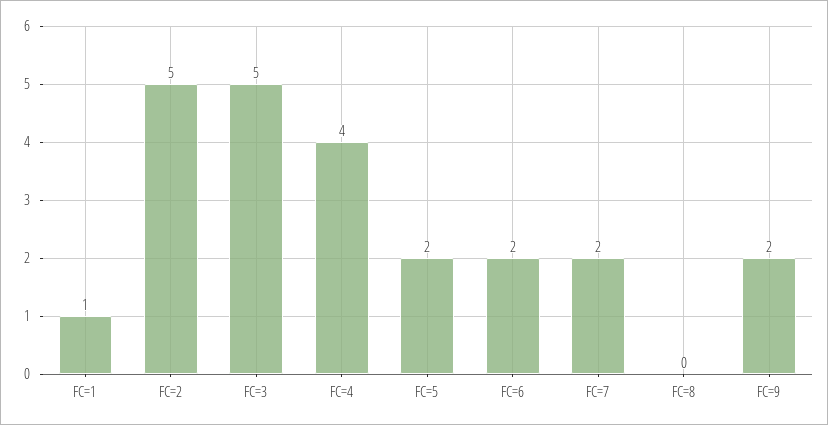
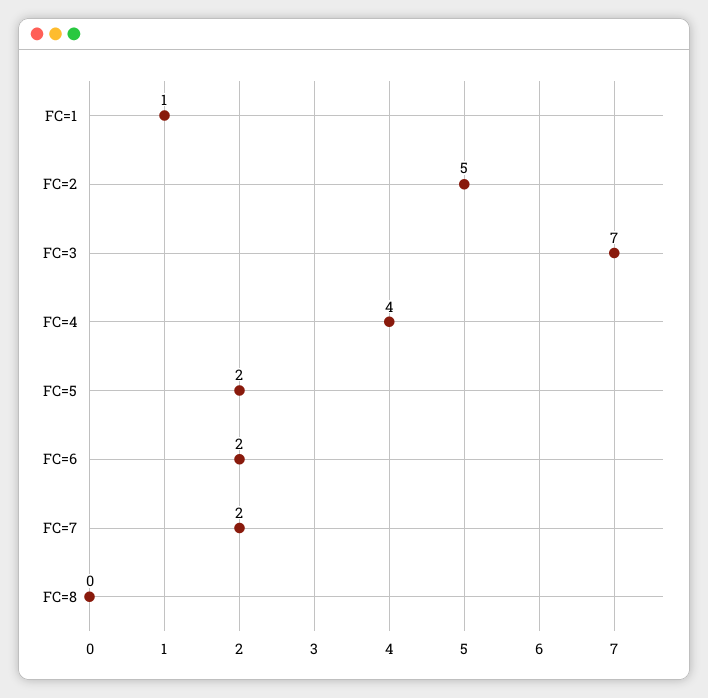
FC=3: 5 -> 7
FC=9: 2 -> none

